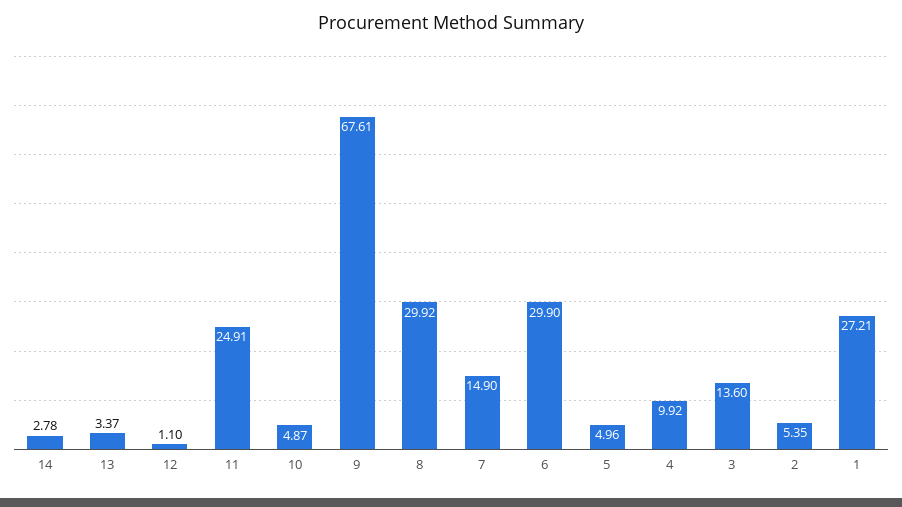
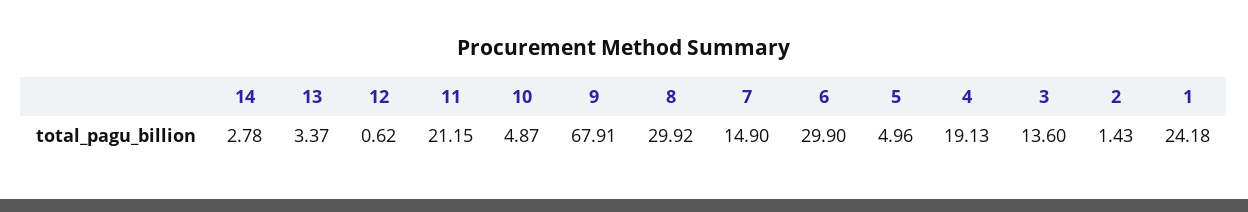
12: 1.1 -> 0.62
11: 24.91 -> 21.15
9: 67.61 -> 67.91
4: 9.92 -> 19.13
2: 5.35 -> 1.43
1: 27.21 -> 24.18

